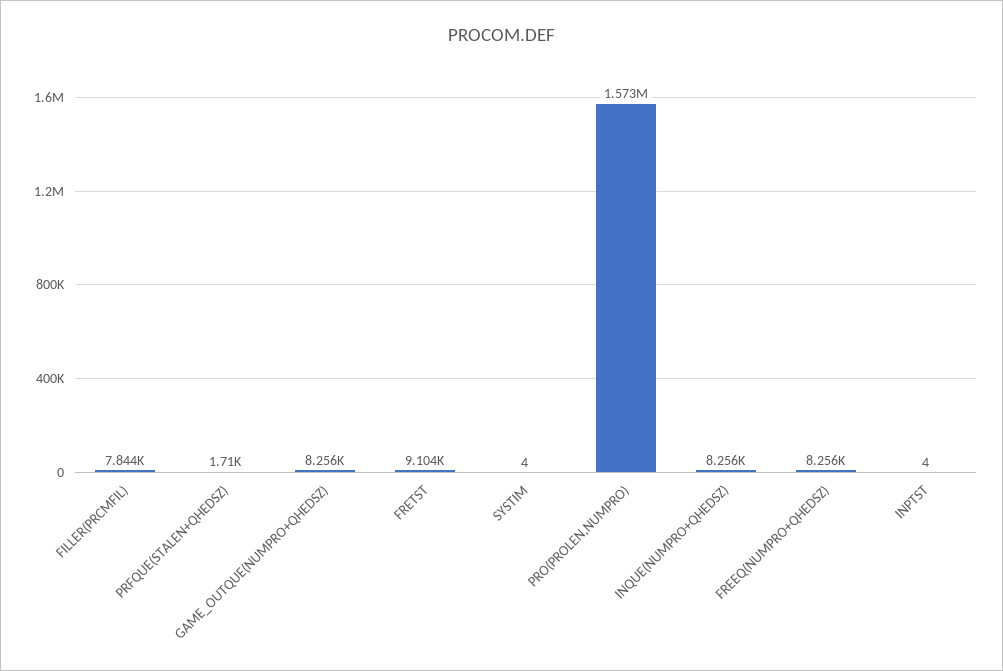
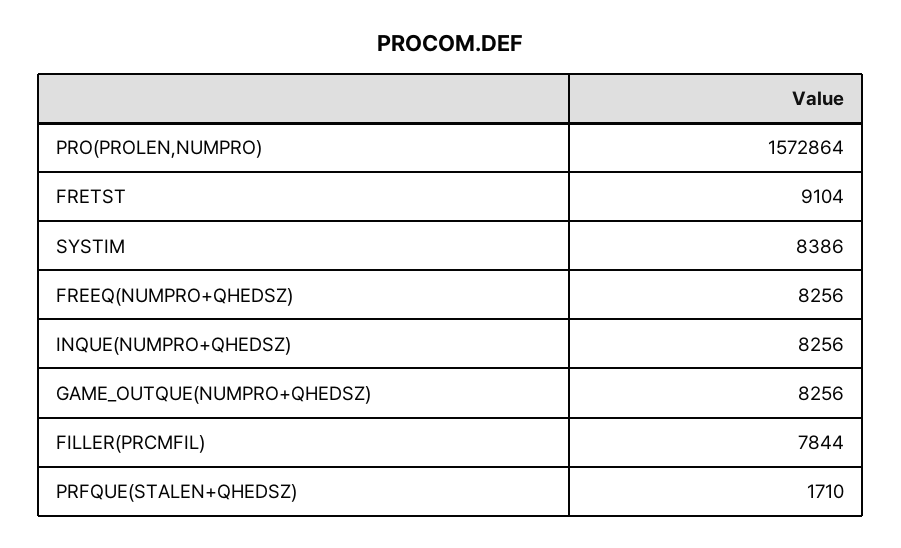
SYSTIM: 4 -> 8386
INPTST: 4 -> none

